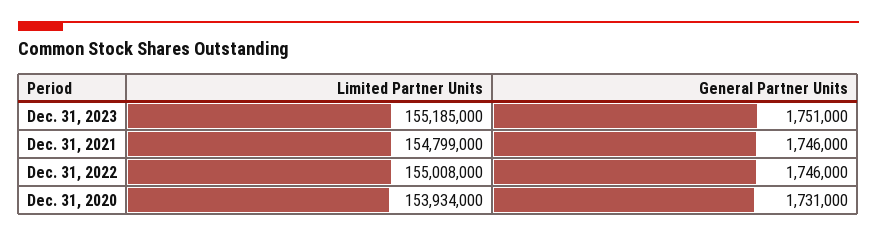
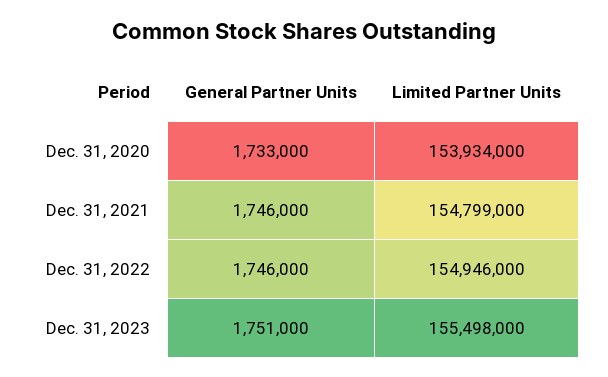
Limited Partner Units, Dec. 31, 2023: 155185000 -> 155498000
Limited Partner Units, Dec. 31, 2022: 155008000 -> 154946000
General Partner Units, Dec. 31, 2020: 1731000 -> 1733000

